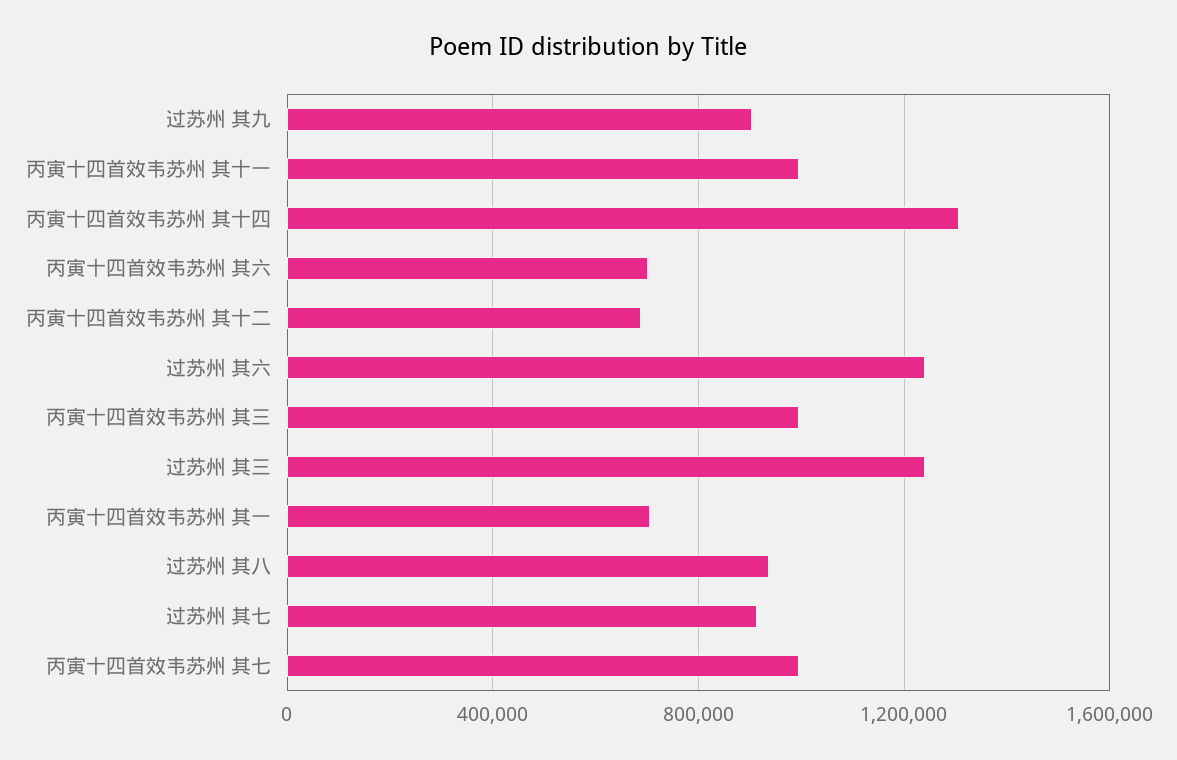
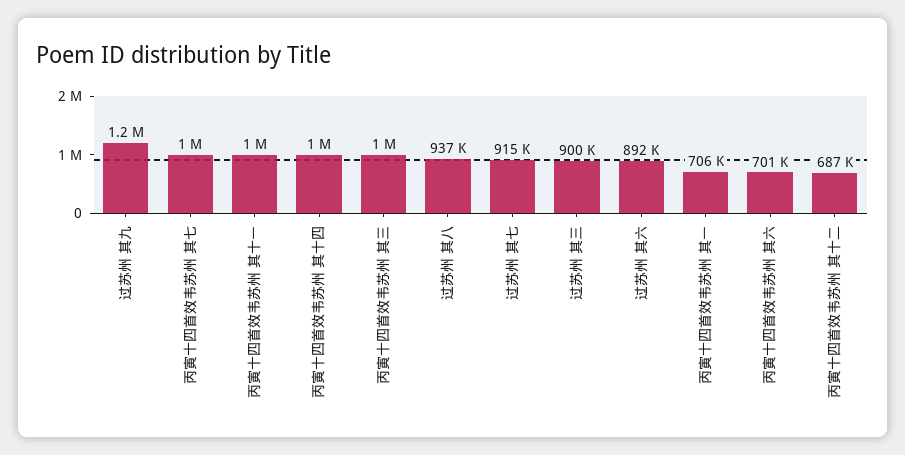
过苏州 其九: 900000 -> 1200000
丙寅十四首效韦苏州 其十四: 1300000 -> 1000000
过苏州 其六: 1250000 -> 892000
过苏州 其三: 1250000 -> 900000

